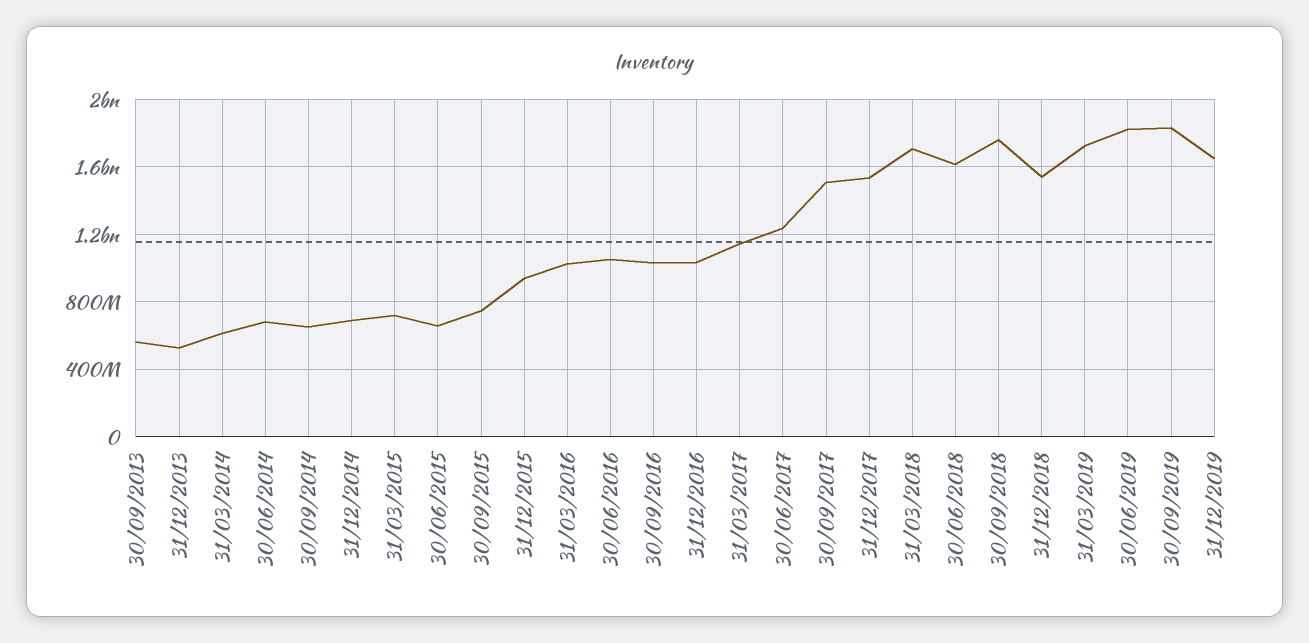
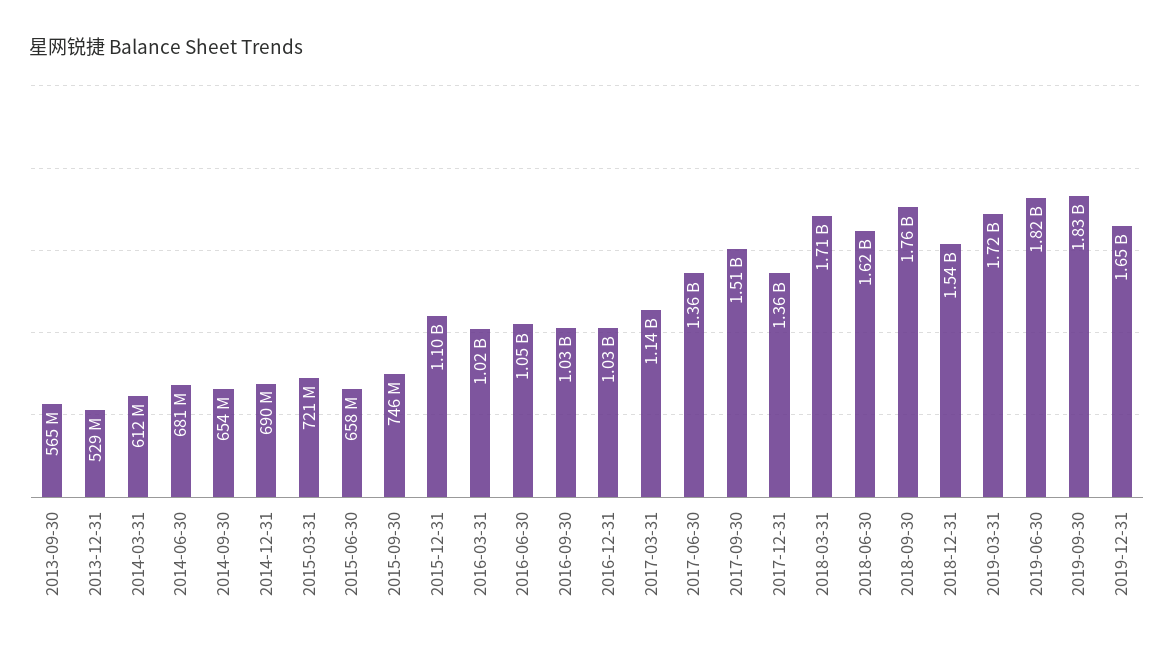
31/12/2015: 950000000 -> 1100000000
30/06/2017: 1250000000 -> 1360000000
31/12/2017: 1550000000 -> 1360000000

